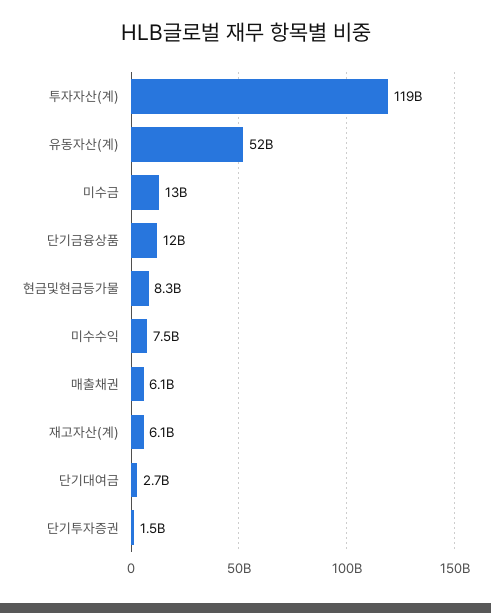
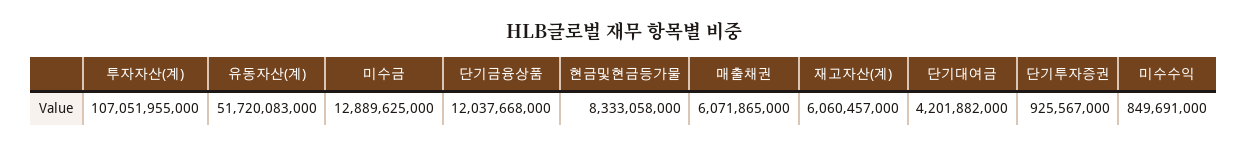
투자자산(계): 119000000000 -> 107051955000
미수수익: 7500000000 -> 849691000
단기대여금: 2700000000 -> 4201882000
단기투자증권: 1500000000 -> 925567000

